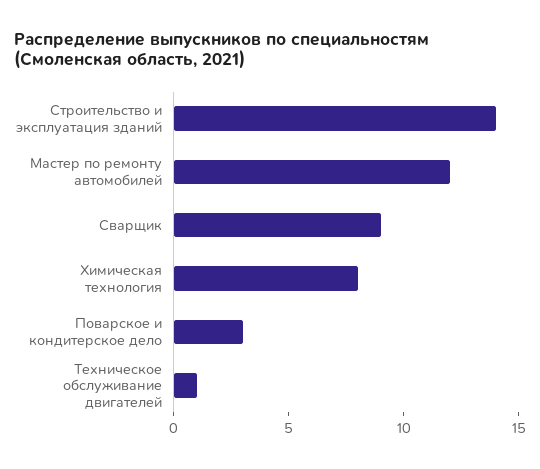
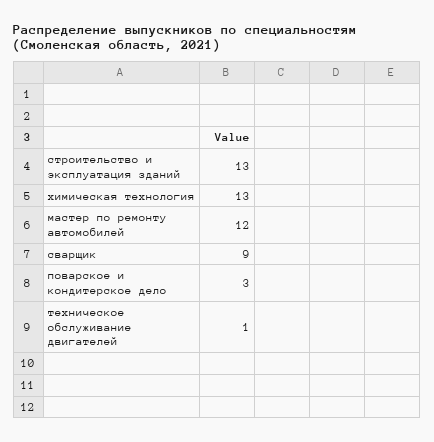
Строительство и эксплуатация зданий: 14 -> 13
Химическая технология: 8 -> 13

